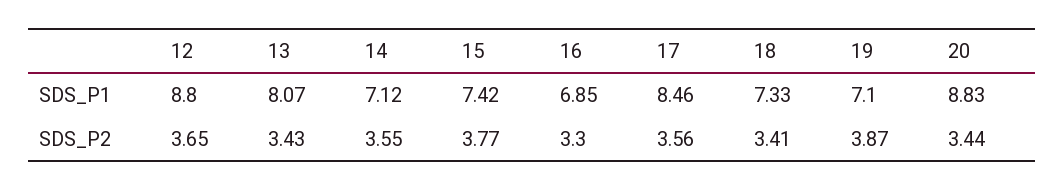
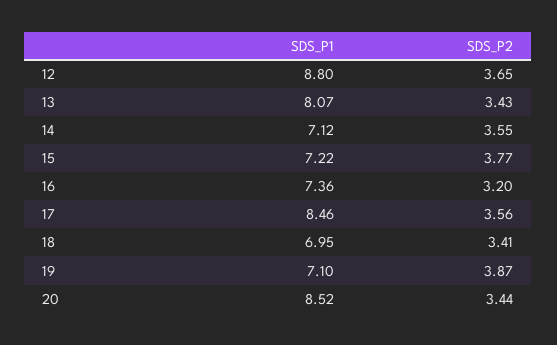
15, SDS_P1: 7.42 -> 7.22
16, SDS_P1: 6.85 -> 7.36
18, SDS_P1: 7.33 -> 6.95
20, SDS_P1: 8.83 -> 8.52
16, SDS_P2: 3.3 -> 3.2

